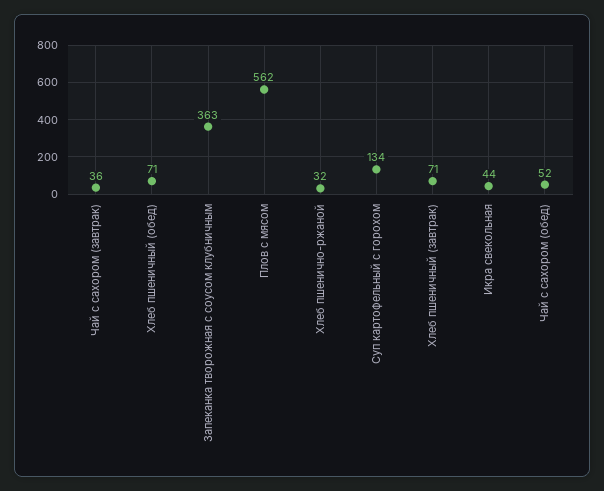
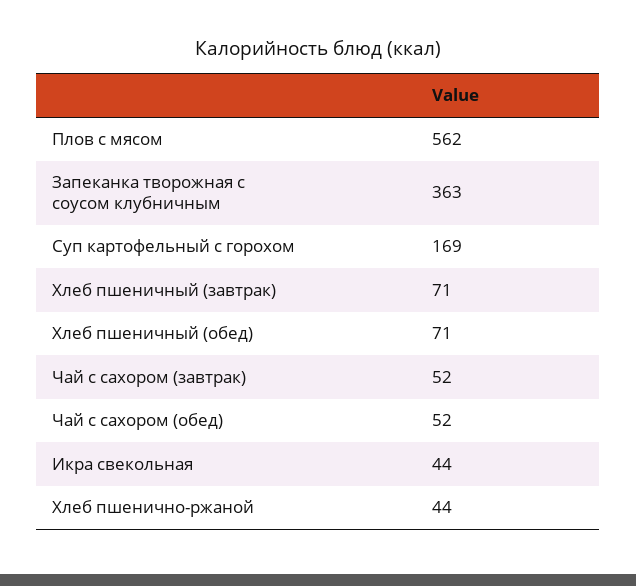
Чай с сахором (завтрак): 36 -> 52
Хлеб пшенично-ржаной: 32 -> 44
Суп картофельный с горохом: 134 -> 169

